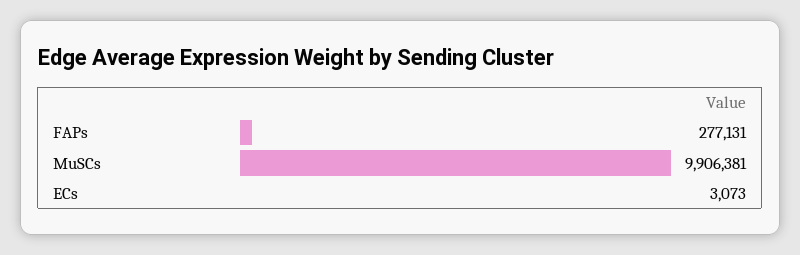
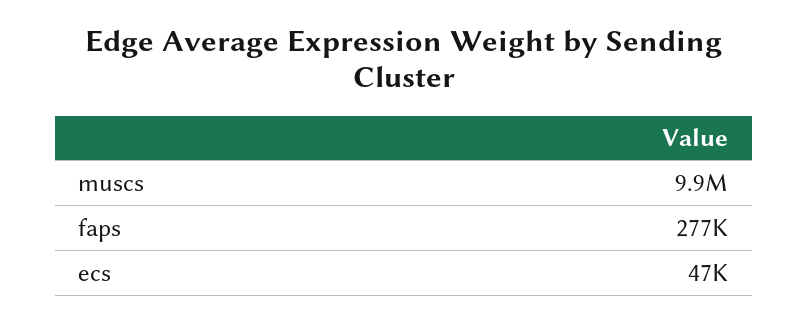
ECs: 3073 -> 47000

